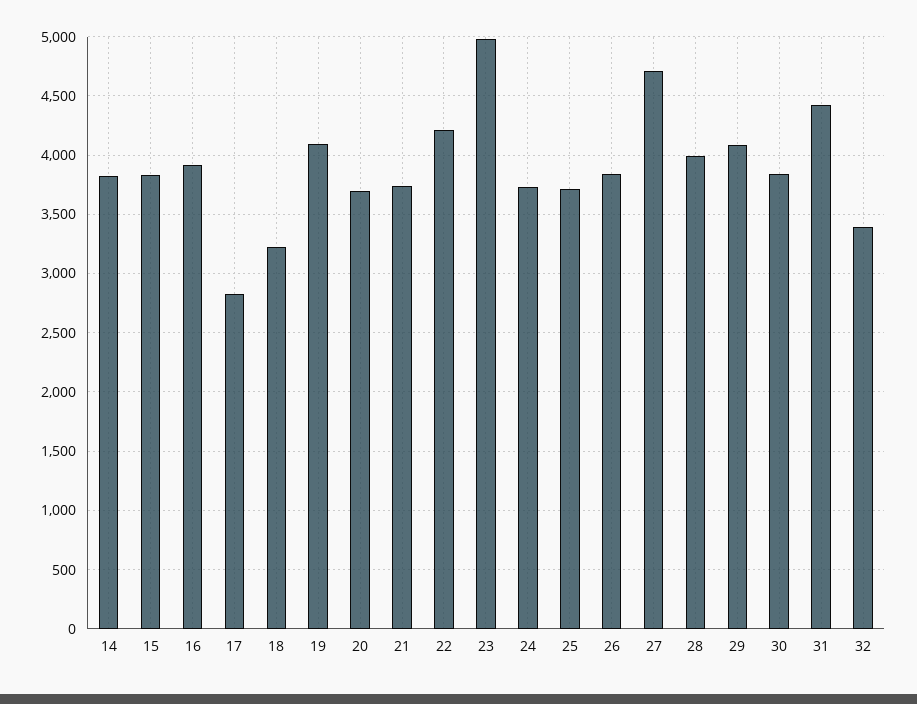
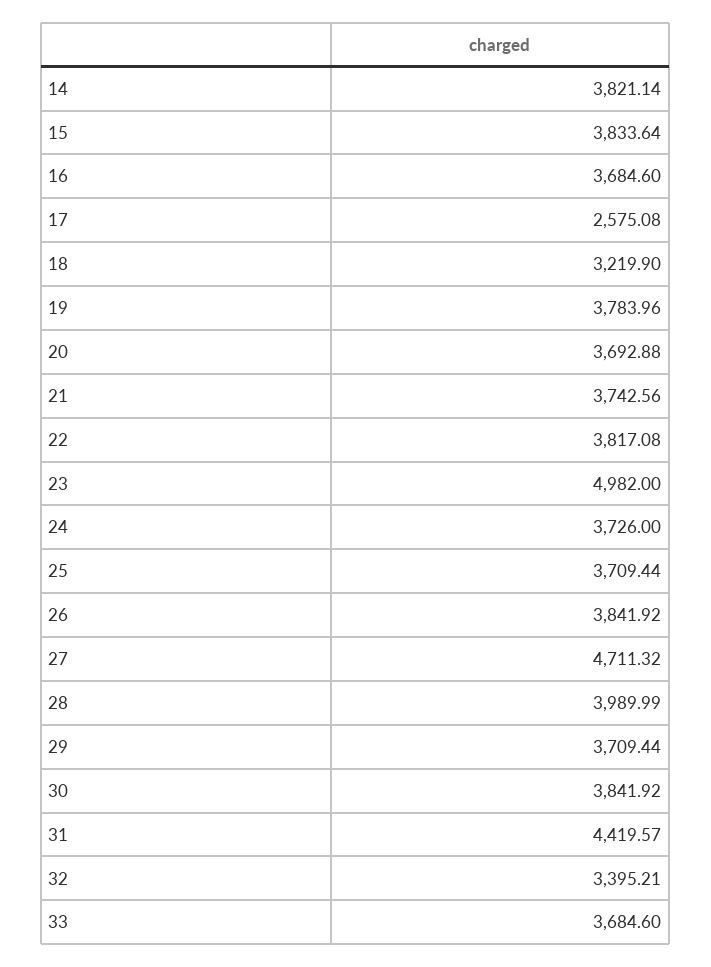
16: 3900 -> 3684.6
17: 2800 -> 2575.08
19: 4100 -> 3783.96
22: 4200 -> 3817.08
29: 4100 -> 3709.44
33: none -> 3684.6

